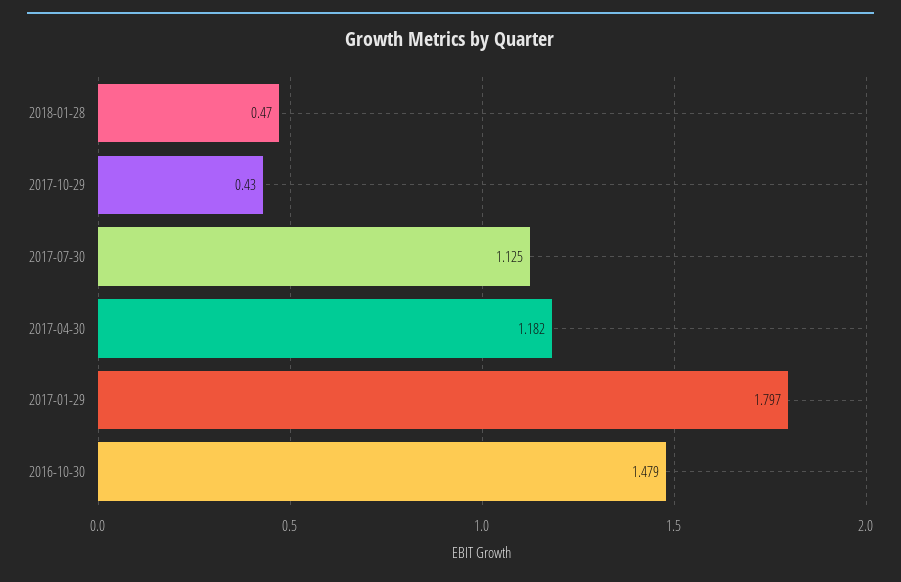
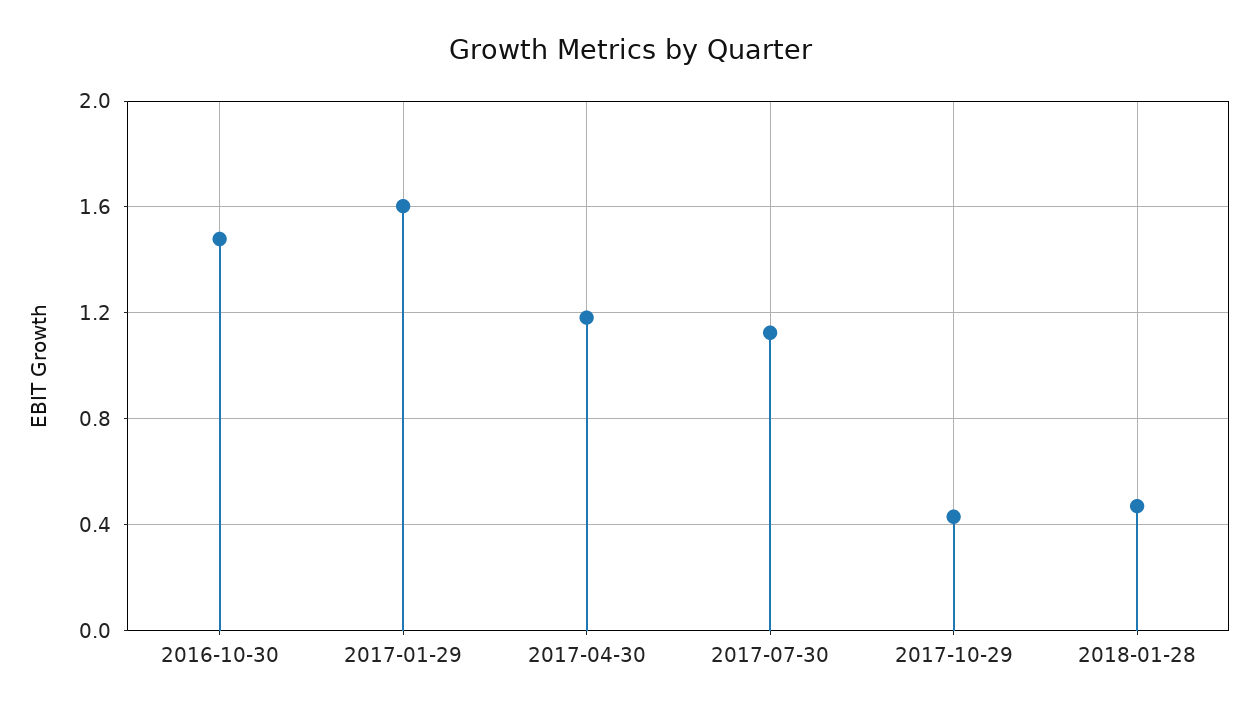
2017-01-29: 1.797 -> 1.6

